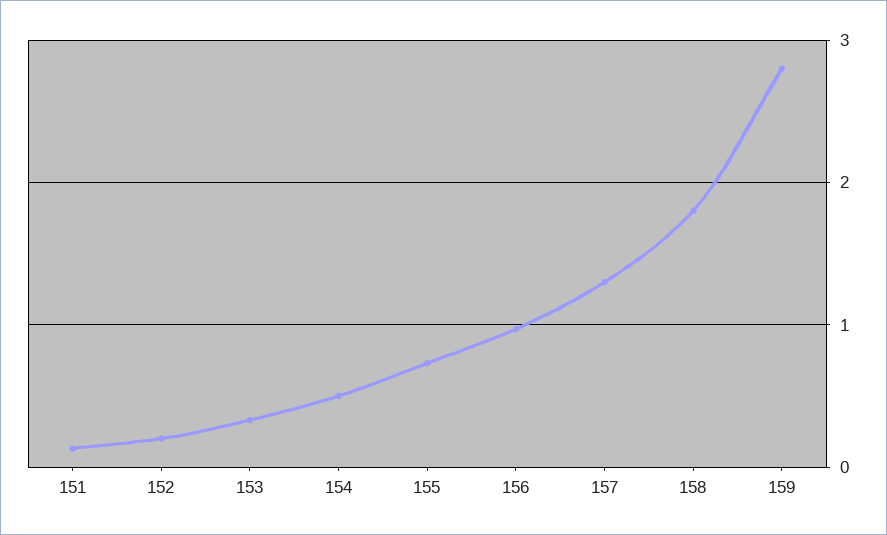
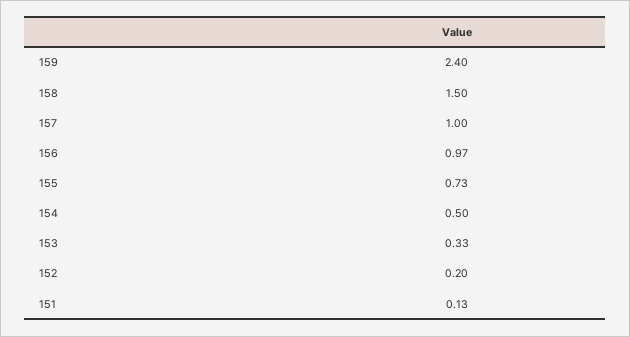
157: 1.3 -> 1
158: 1.8 -> 1.5
159: 2.8 -> 2.4

